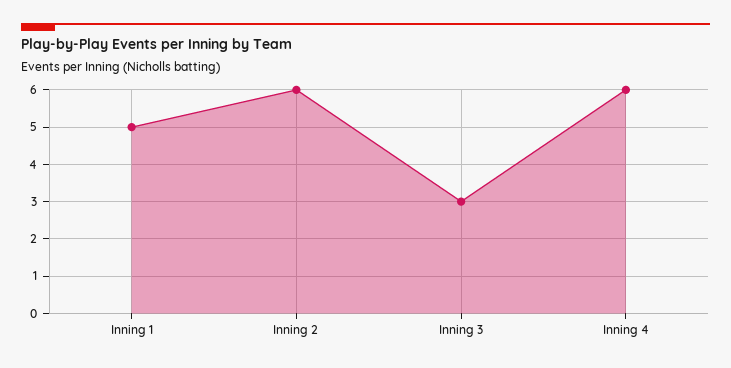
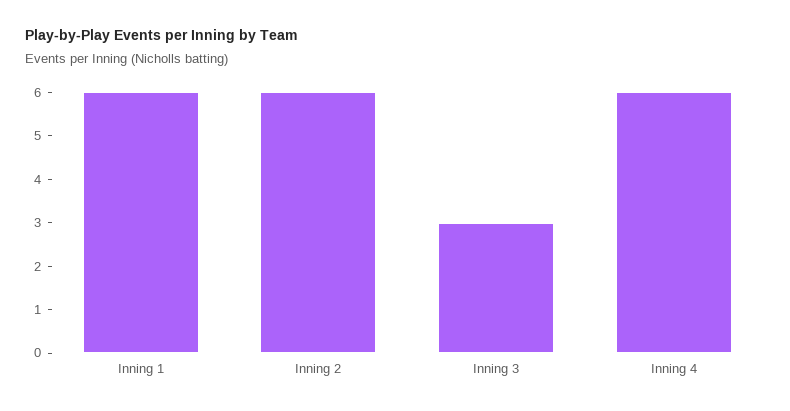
Inning 1: 5 -> 6

